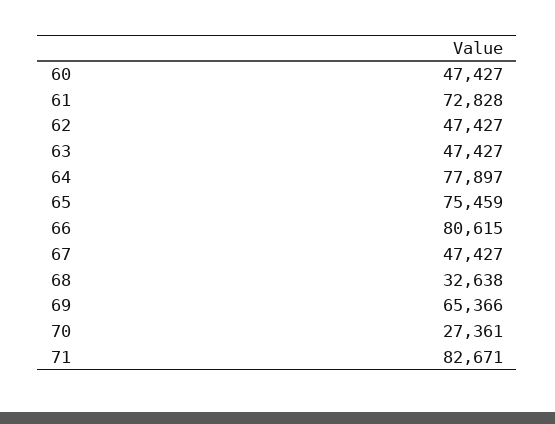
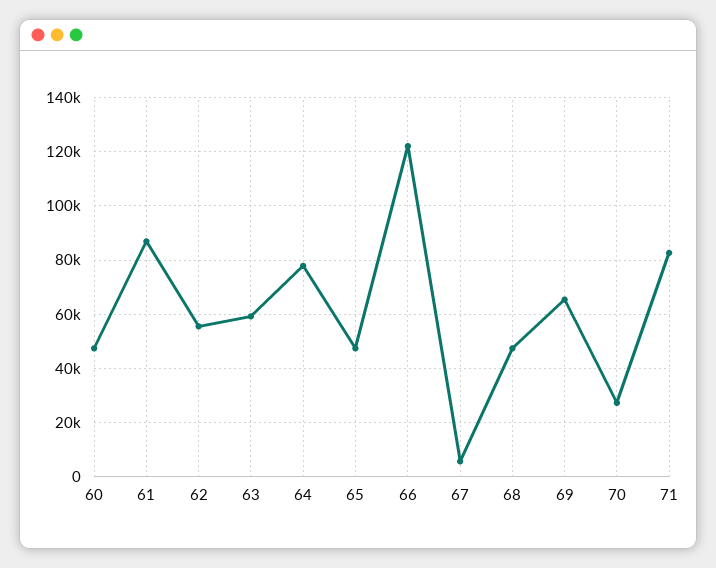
61: 72828 -> 87500
62: 47427 -> 55000
63: 47427 -> 60000
65: 75459 -> 47500
66: 80615 -> 122500
67: 47427 -> 5000
68: 32638 -> 47500

